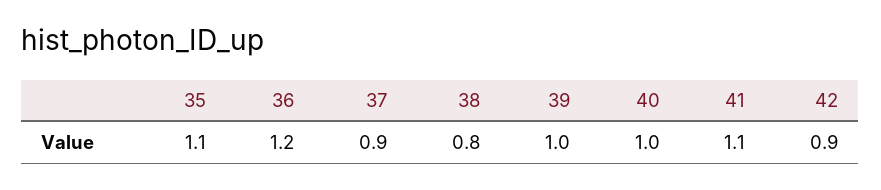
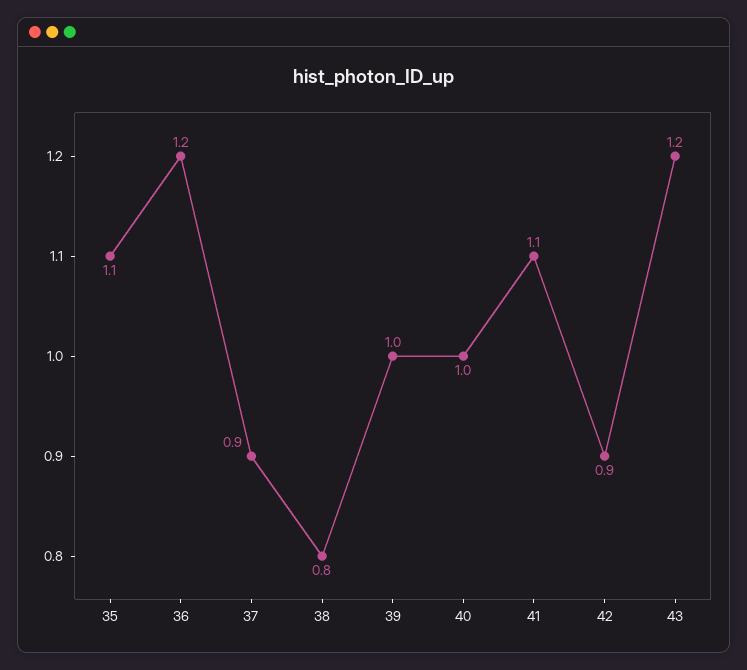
43: none -> 1.2

